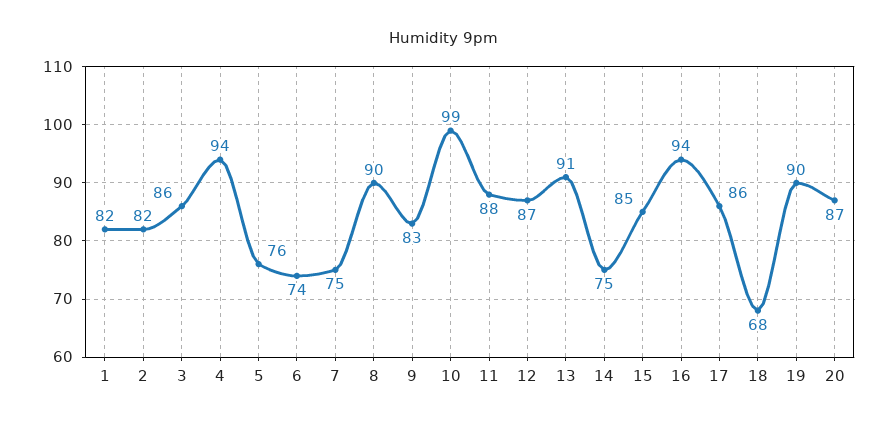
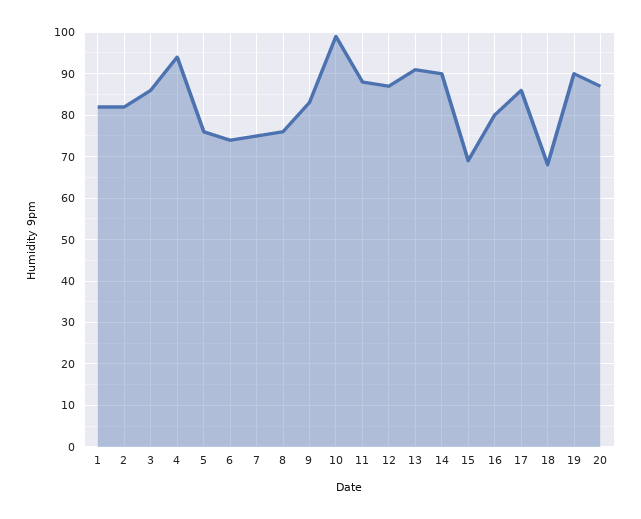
8: 90 -> 75
14: 75 -> 90
15: 85 -> 70
16: 94 -> 80

